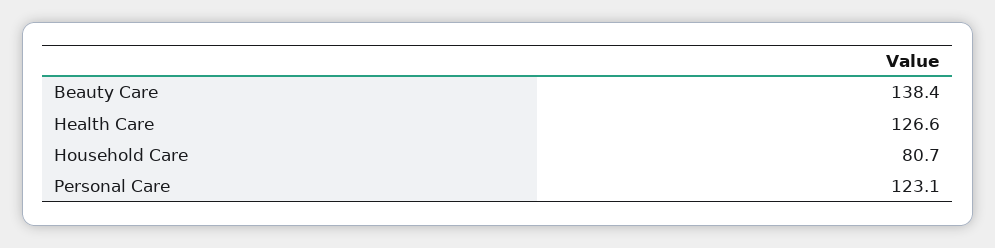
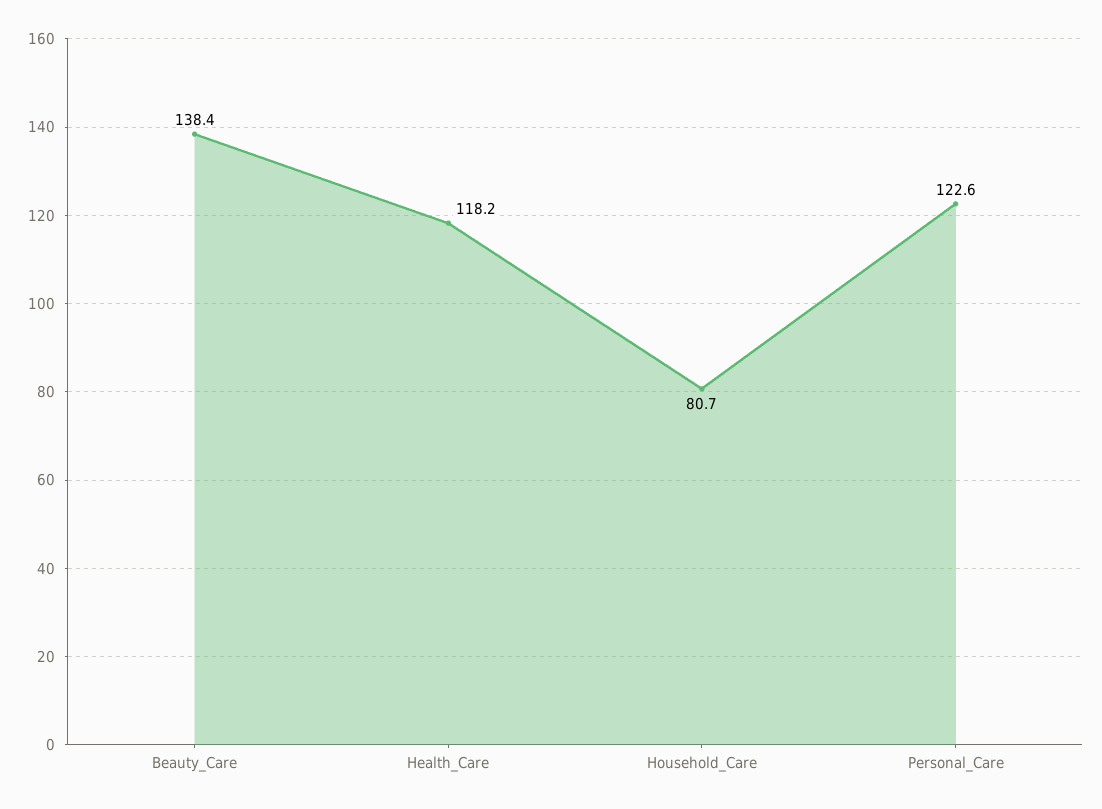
Health Care: 126.6 -> 118.2
Personal Care: 123.1 -> 122.6

